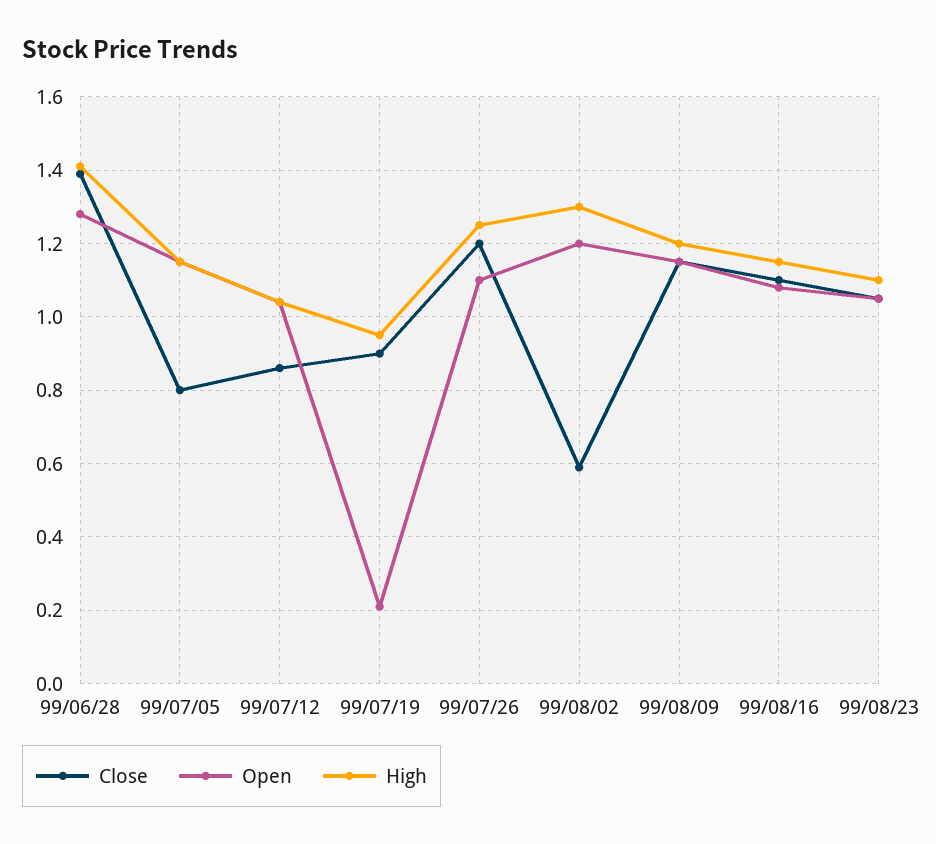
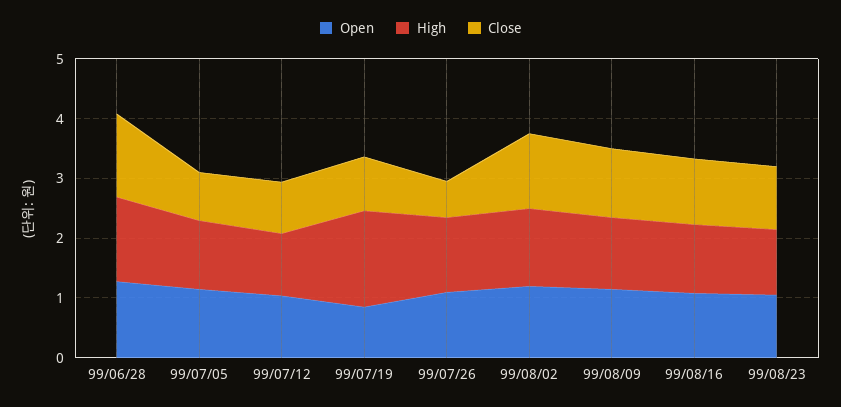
Open, 99/07/19: 0.2 -> 0.8
High, 99/07/19: 0.95 -> 1.6
Close, 99/07/26: 1.2 -> 0.6
Close, 99/08/02: 0.6 -> 1.2

